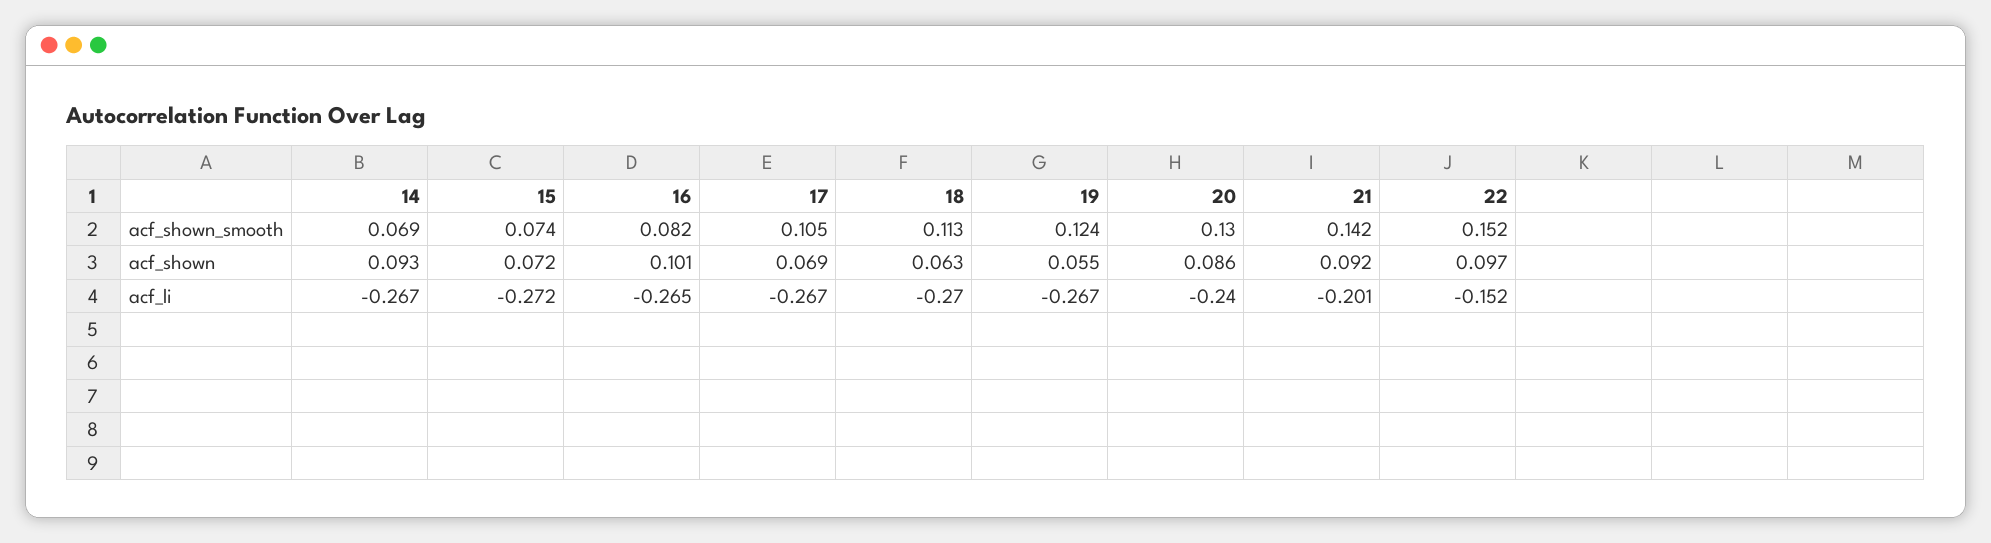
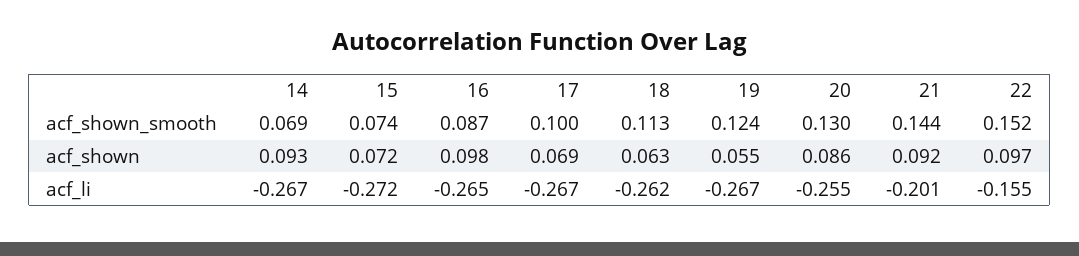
16, acf_shown_smooth: 0.082 -> 0.087
17, acf_shown_smooth: 0.105 -> 0.1
21, acf_shown_smooth: 0.142 -> 0.144
16, acf_shown: 0.101 -> 0.098
18, acf_li: -0.27 -> -0.262
20, acf_li: -0.24 -> -0.255
22, acf_li: -0.152 -> -0.155

